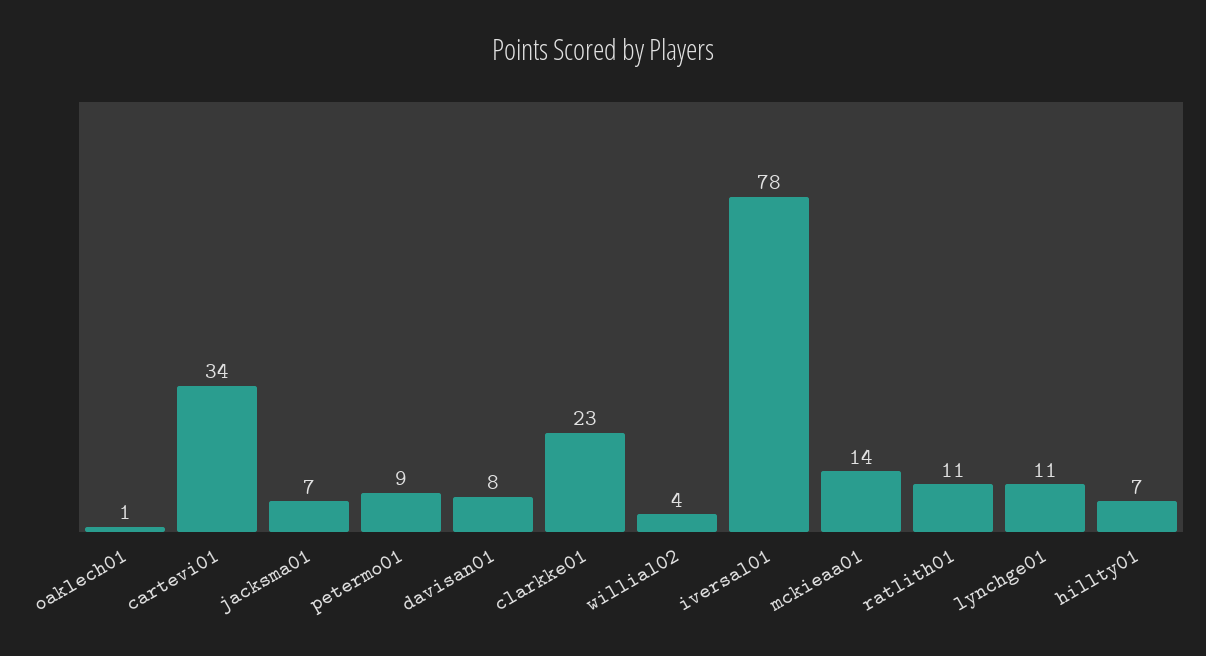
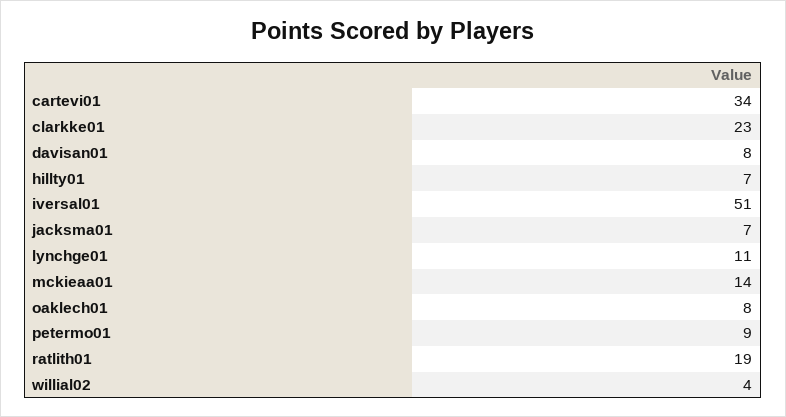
oaklech01: 1 -> 8
iversal01: 78 -> 51
ratlith01: 11 -> 19

